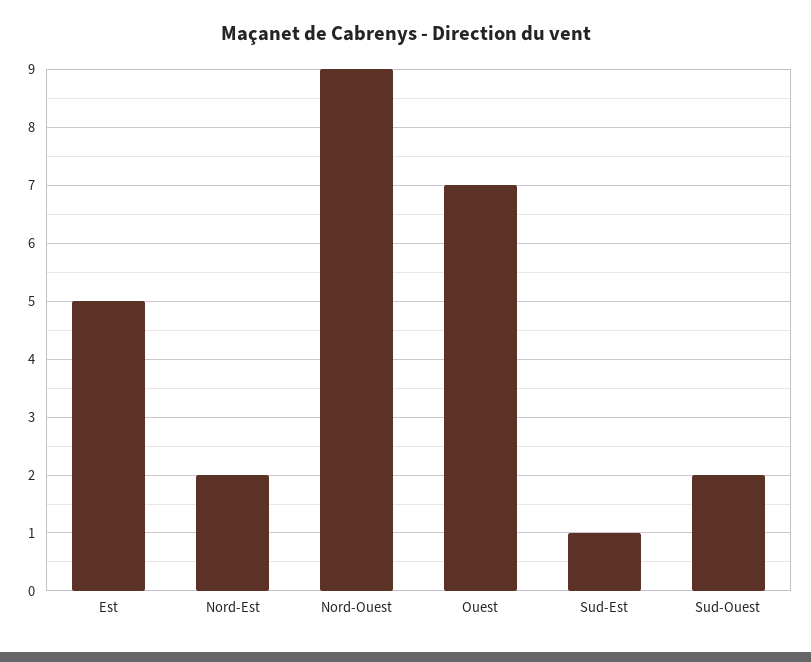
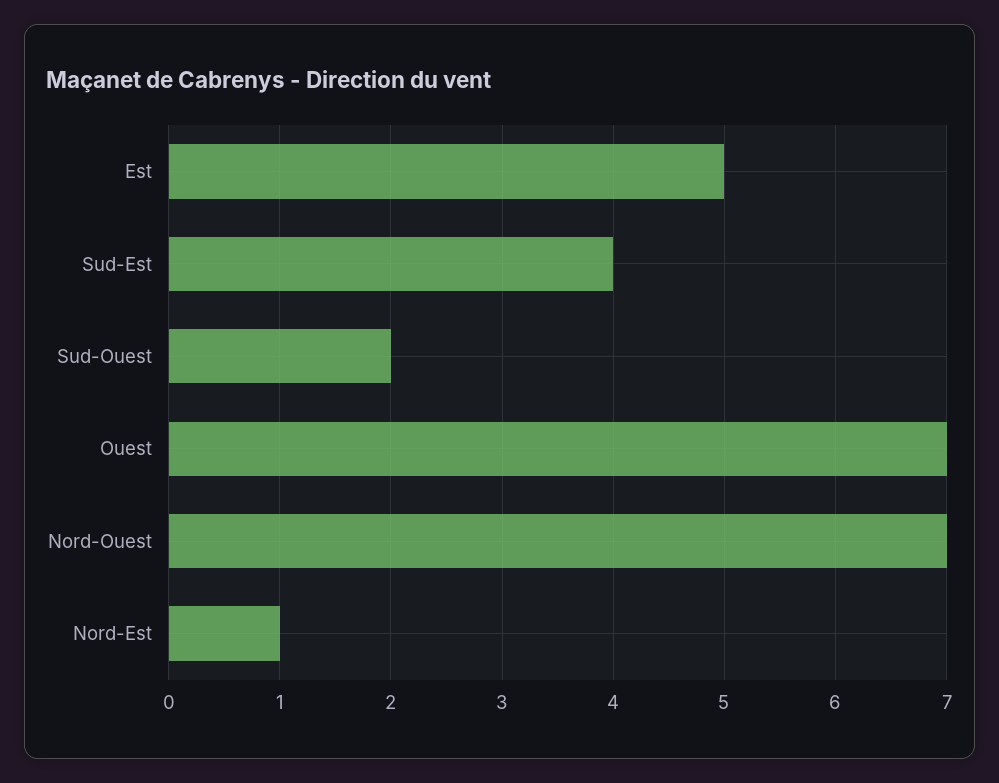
Nord-Est: 2 -> 1
Nord-Ouest: 9 -> 7
Sud-Est: 1 -> 4

